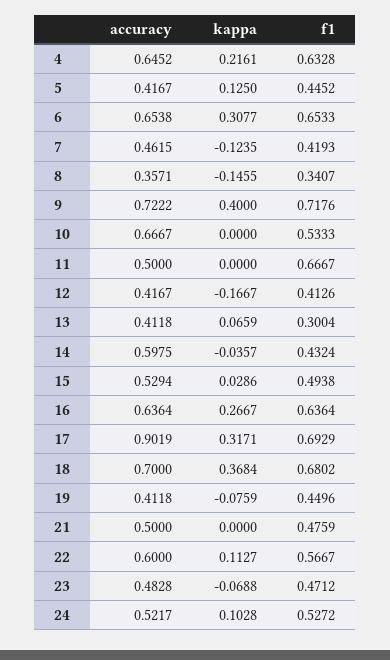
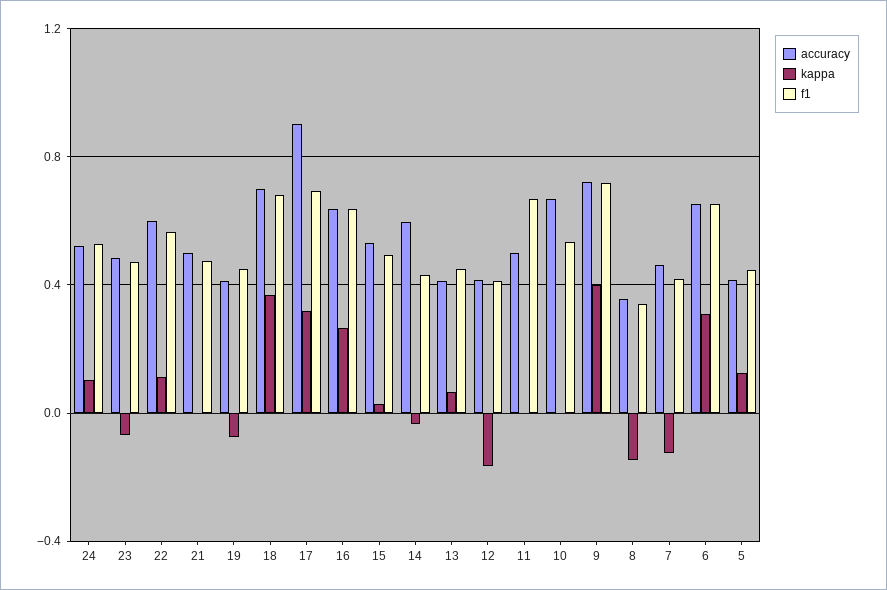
accuracy, 4: 0.6452 -> none
kappa, 4: 0.2161 -> none
f1, 4: 0.6328 -> none
f1, 13: 0.3004 -> 0.45

